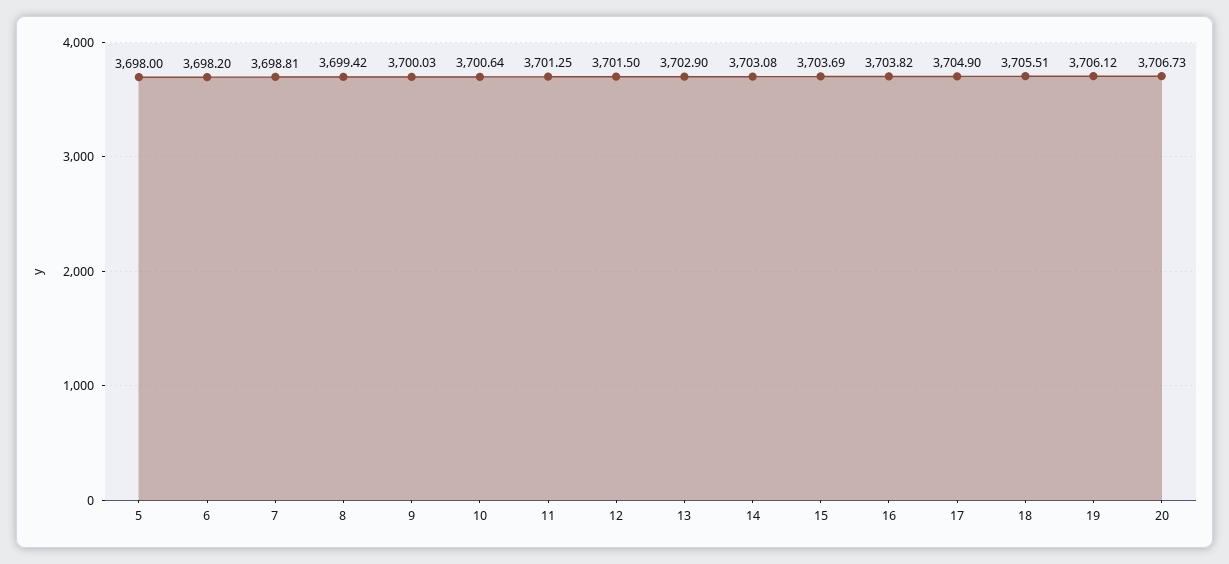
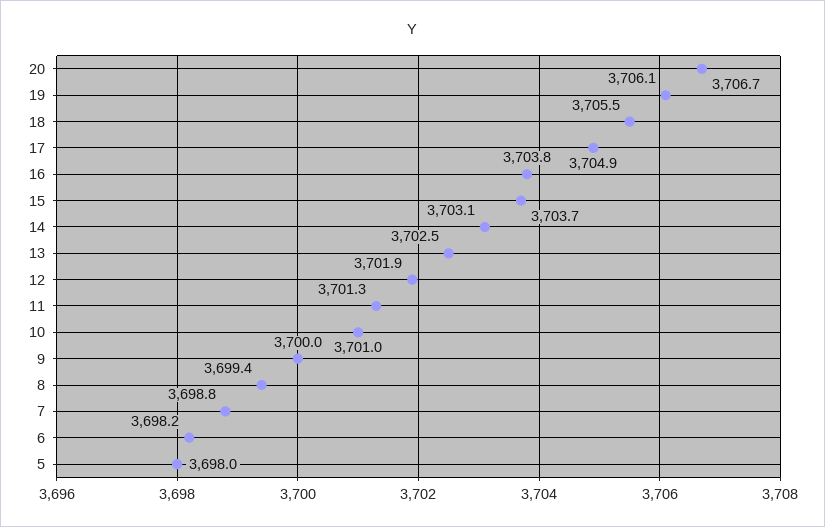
10: 3700.64 -> 3701
12: 3701.5 -> 3701.9
13: 3702.9 -> 3702.5

